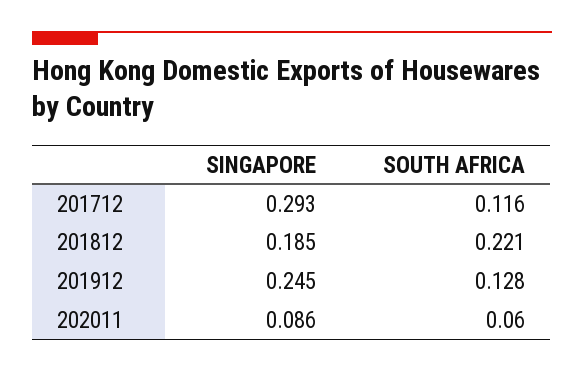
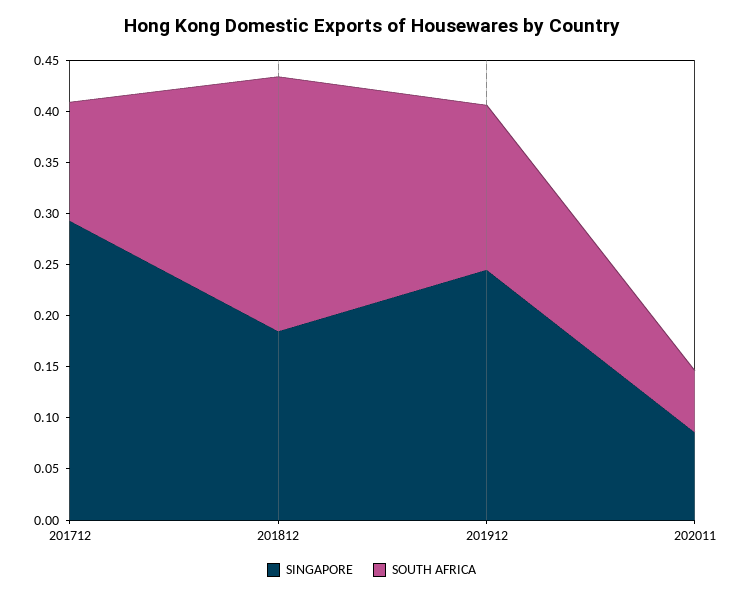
SOUTH AFRICA, 201812: 0.221 -> 0.25
SOUTH AFRICA, 201912: 0.128 -> 0.16

